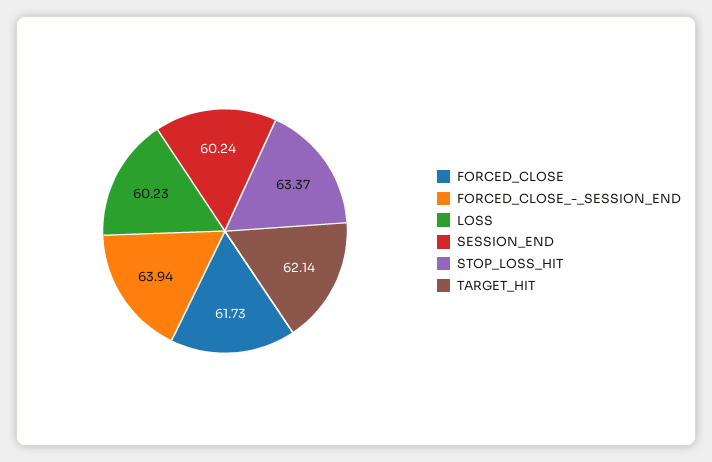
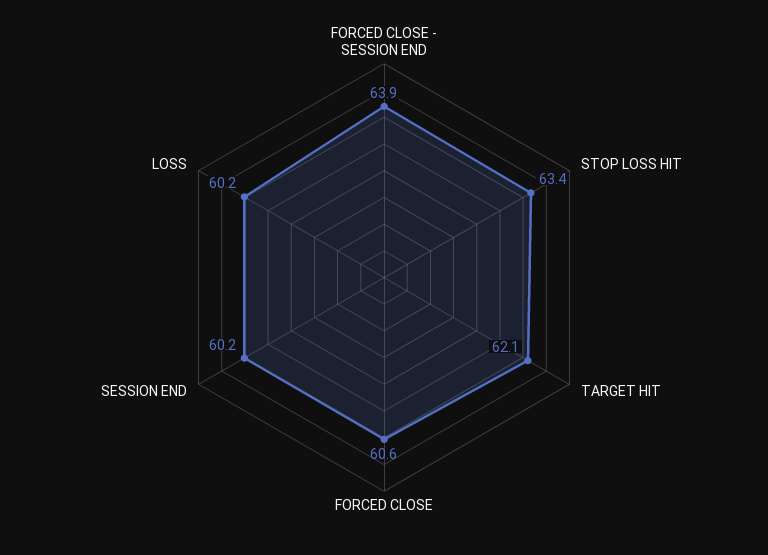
FORCED_CLOSE: 61.73 -> 60.6

